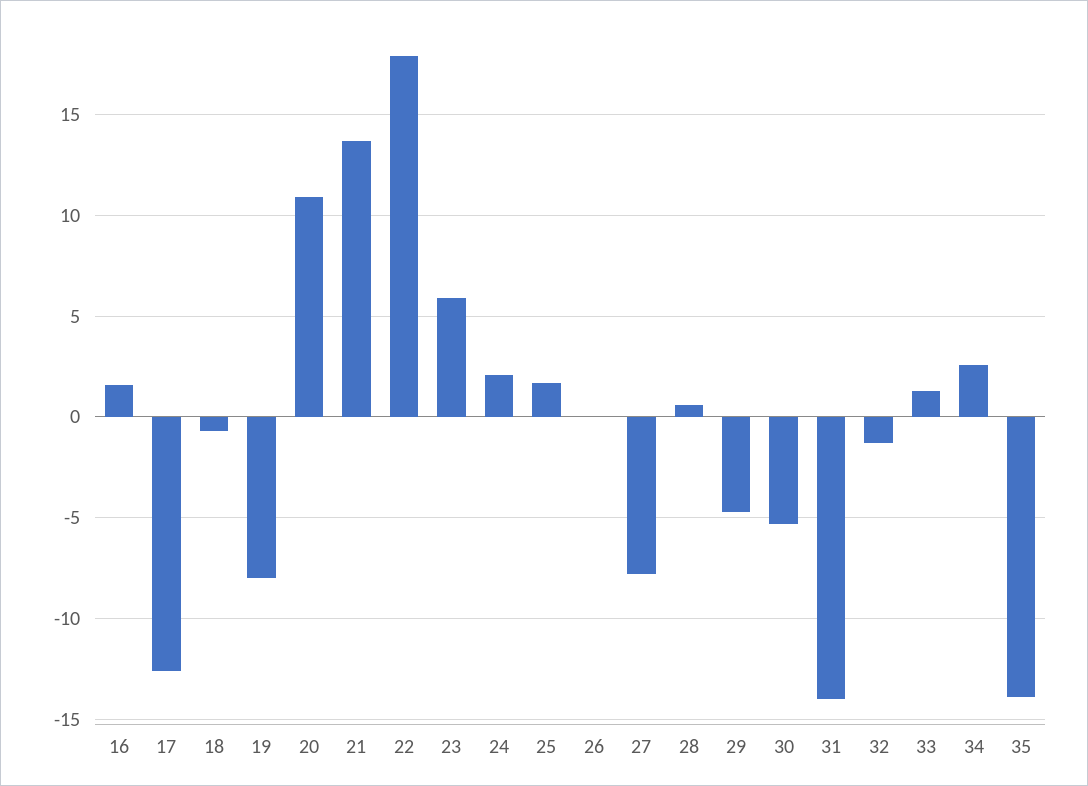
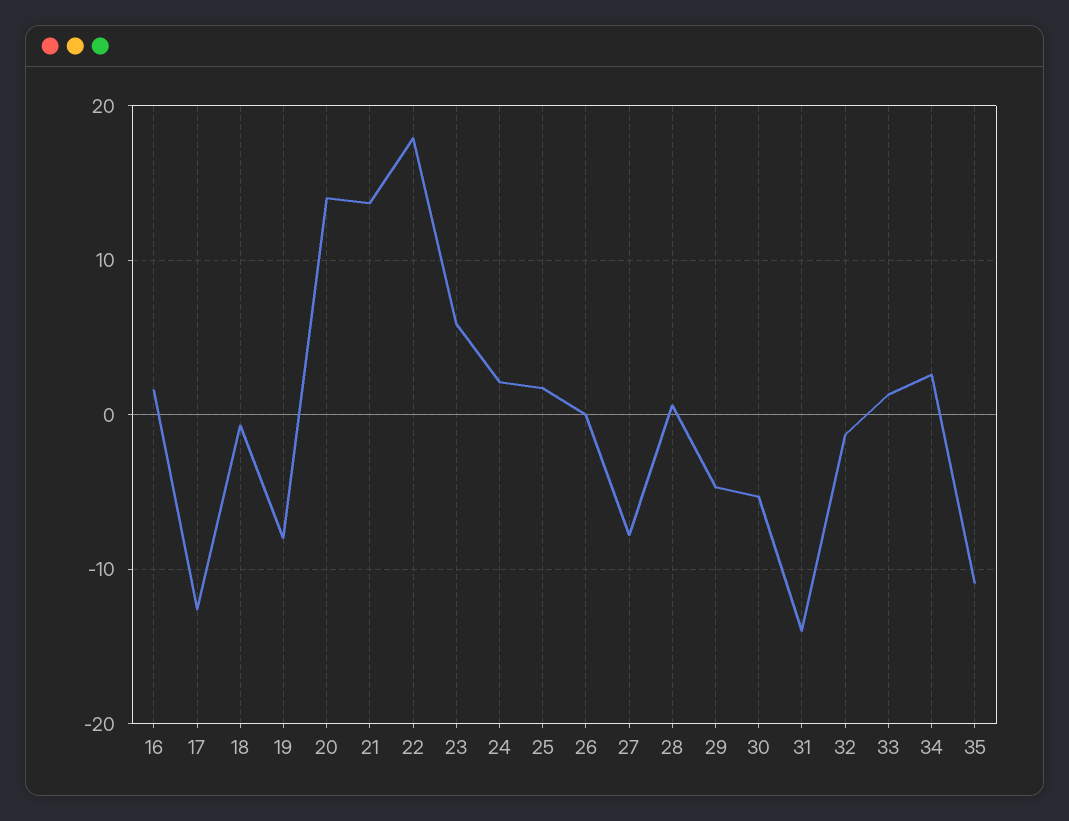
20: 11 -> 14
35: -14 -> -11

